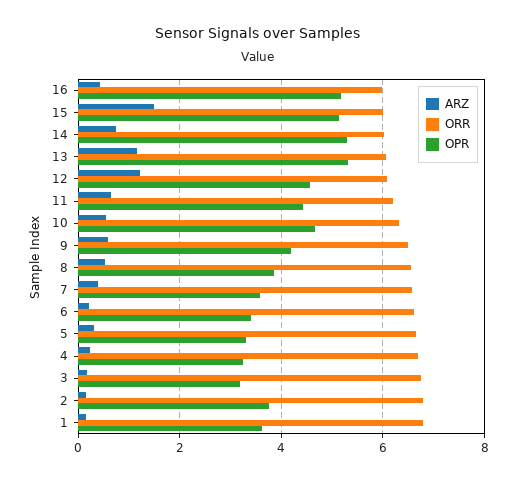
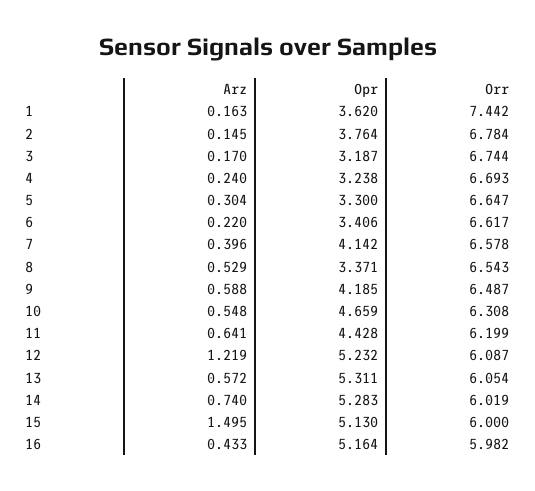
ARZ, 13: 1.2 -> 0.572
OPR, 12: 4.6 -> 5.232
OPR, 8: 3.8 -> 3.371
OPR, 7: 3.6 -> 4.142
ORR, 1: 6.8 -> 7.442

